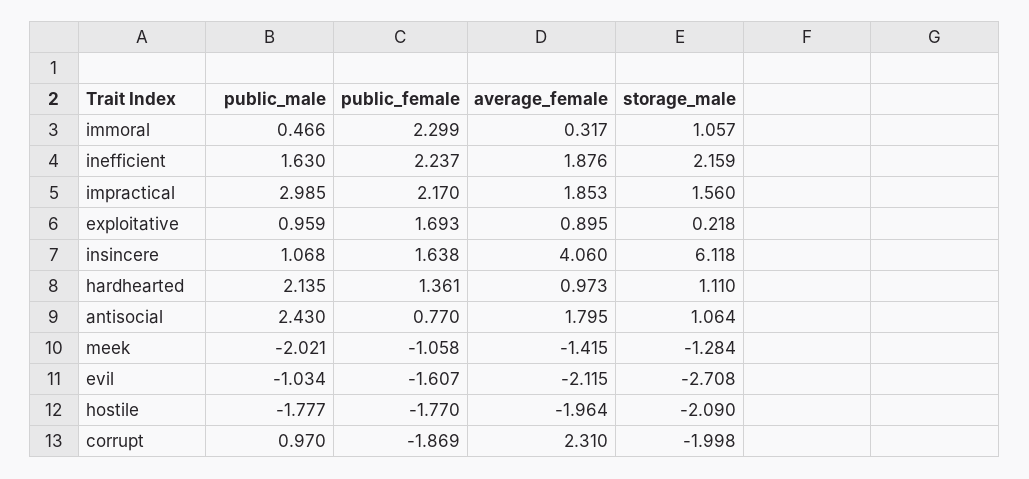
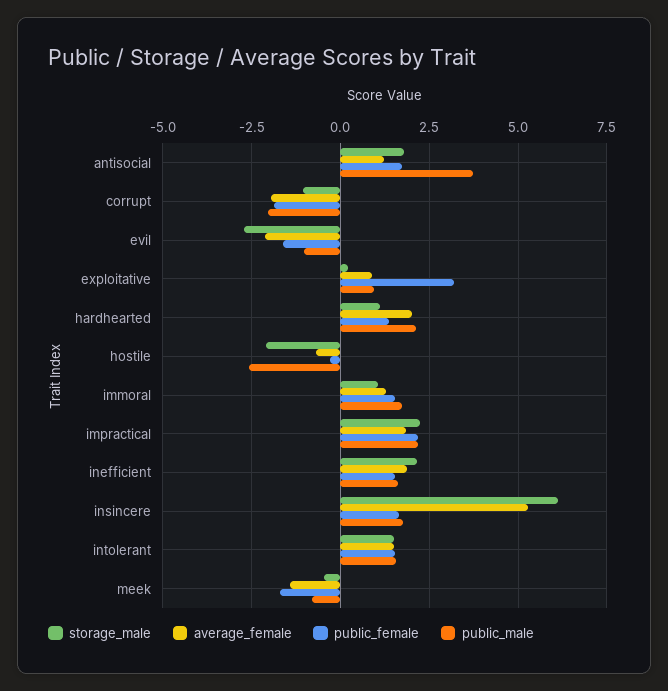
public_male, immoral: 0.466 -> 1.75
public_female, immoral: 2.299 -> 1.5
average_female, immoral: 0.317 -> 1.25
public_female, inefficient: 2.237 -> 1.5
public_male, impractical: 2.985 -> 2.25
storage_male, impractical: 1.56 -> 2.25
public_female, exploitative: 1.693 -> 3.25
public_male, insincere: 1.068 -> 1.75
average_female, insincere: 4.06 -> 5.25
average_female, hardhearted: 0.973 -> 2
public_male, antisocial: 2.43 -> 3.75
public_female, antisocial: 0.77 -> 1.75
average_female, antisocial: 1.795 -> 1.25
storage_male, antisocial: 1.064 -> 1.75
public_male, meek: -2.021 -> -0.75
public_female, meek: -1.058 -> -1.75
storage_male, meek: -1.284 -> -0.5
public_male, hostile: -1.777 -> -2.5
public_female, hostile: -1.77 -> -0.25
average_female, hostile: -1.964 -> -0.75
public_male, corrupt: 0.97 -> -2
average_female, corrupt: 2.31 -> -2
storage_male, corrupt: -1.998 -> -1
storage_male, intolerant: none -> 1.5
average_female, intolerant: none -> 1.5
public_female, intolerant: none -> 1.5
public_male, intolerant: none -> 1.5

